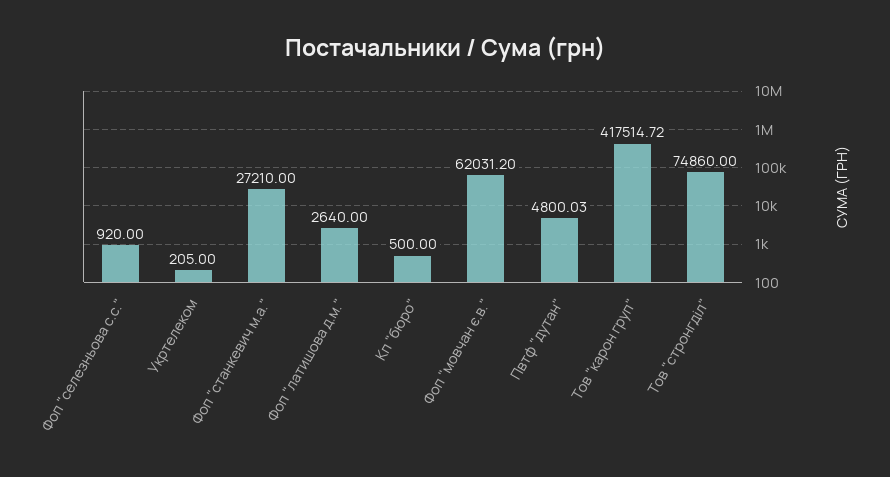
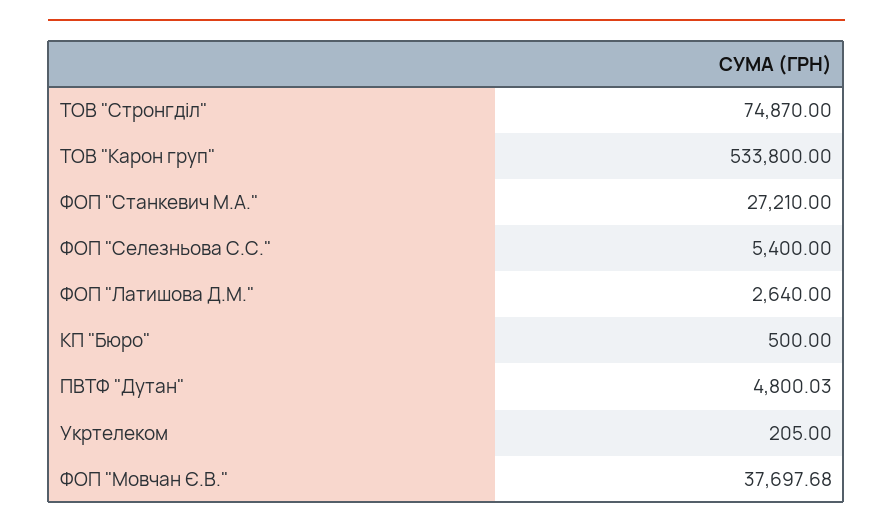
Фоп "селезньова с.с.": 920 -> 5400
Фоп "мовчан є.в.": 62031.2 -> 37697.68
Тов "карон груп": 417514.72 -> 533800
Тов "стронгділ": 74860 -> 74870

